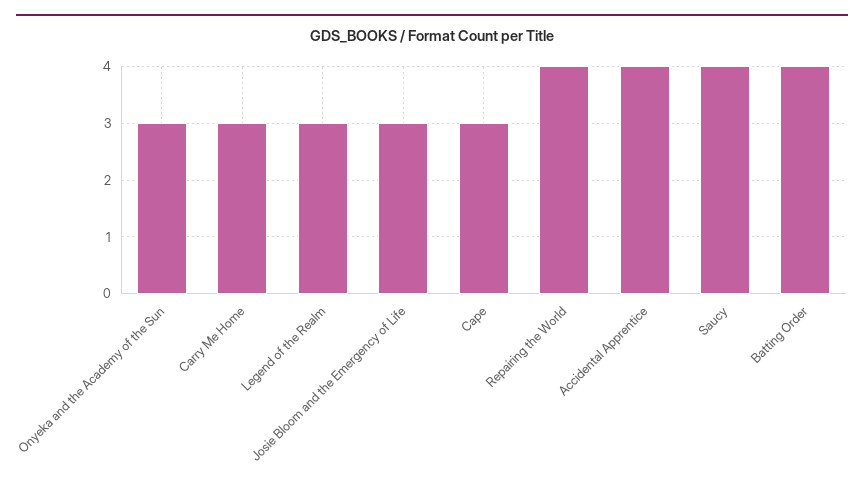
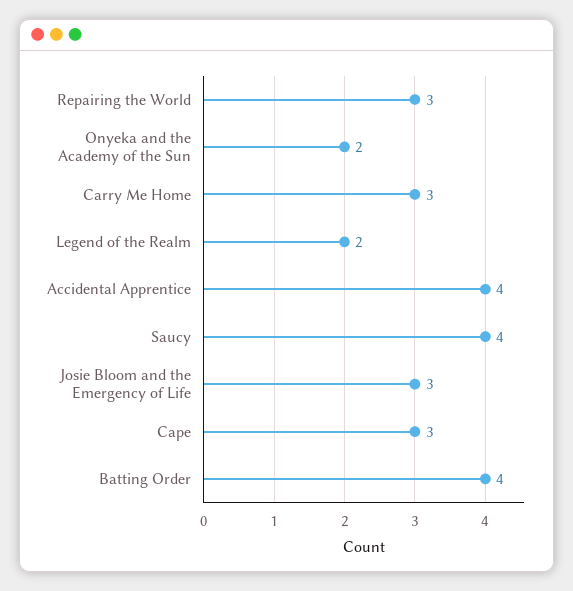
Onyeka and the Academy of the Sun: 3 -> 2
Legend of the Realm: 3 -> 2
Repairing the World: 4 -> 3

